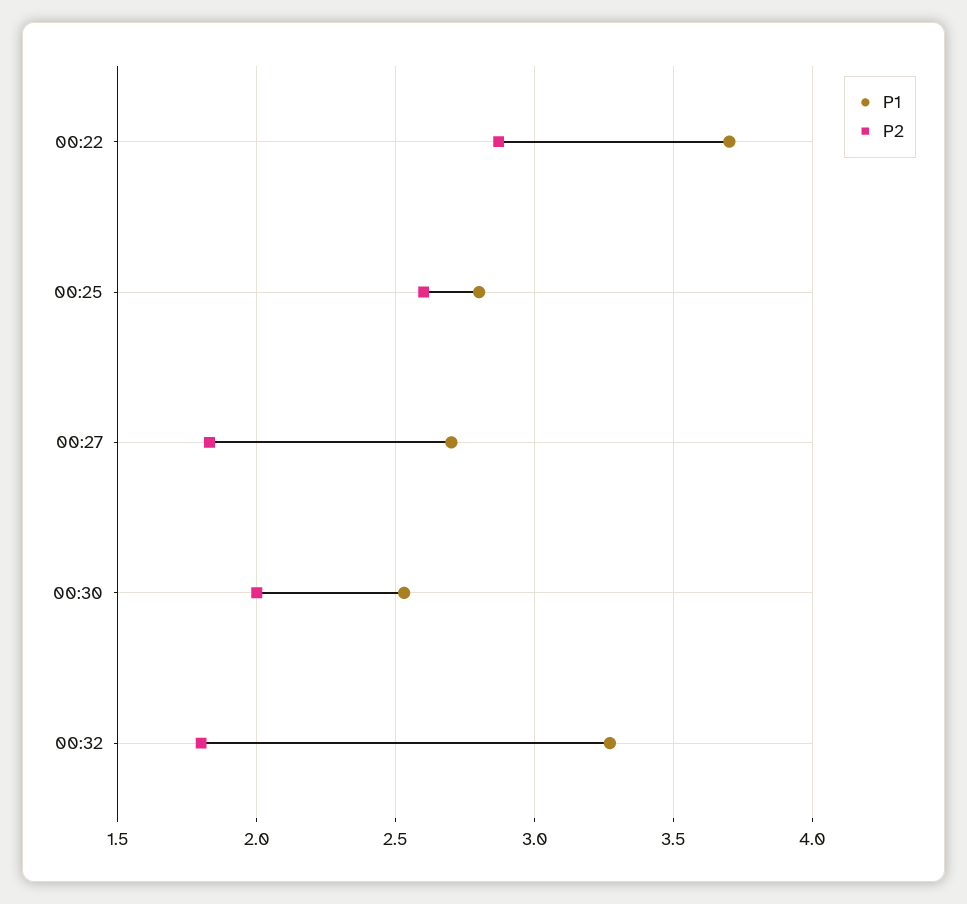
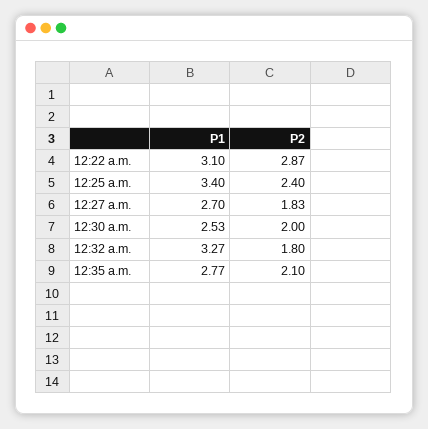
P1, 00:22: 3.7 -> 3.1
P1, 00:25: 2.8 -> 3.4
P2, 00:25: 2.6 -> 2.4
P1, 12:35 a.m.: none -> 2.77
P2, 12:35 a.m.: none -> 2.1

